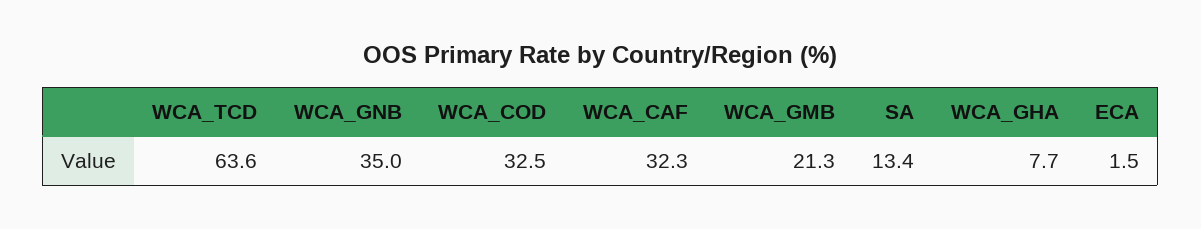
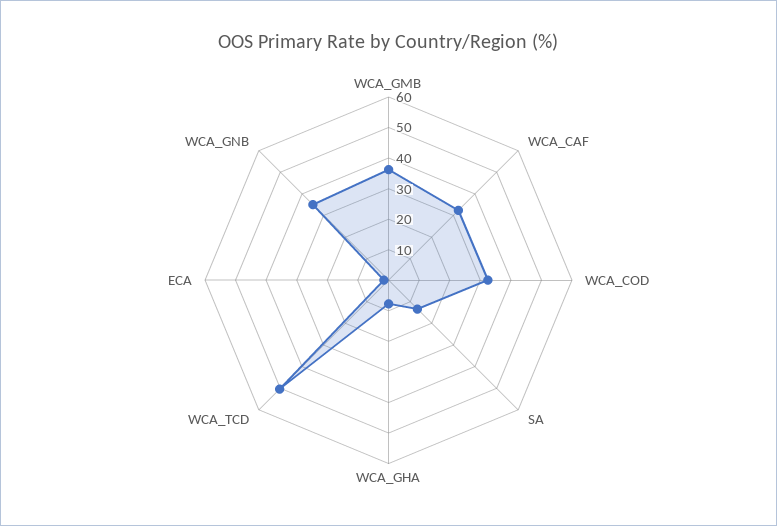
WCA_TCD: 63.6 -> 50
WCA_GMB: 21.3 -> 35

